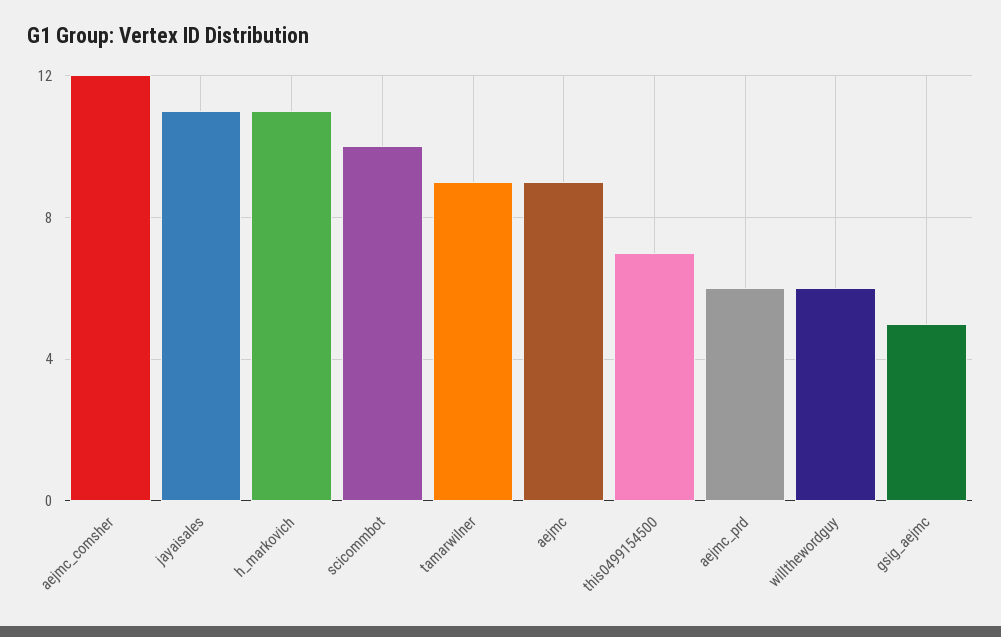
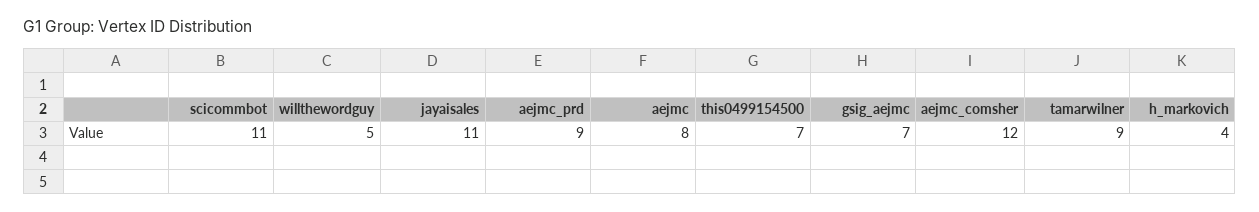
h_markovich: 11 -> 4
scicommbot: 10 -> 11
aejmc: 9 -> 8
aejmc_prd: 6 -> 9
willthewordguy: 6 -> 5
gsig_aejmc: 5 -> 7

